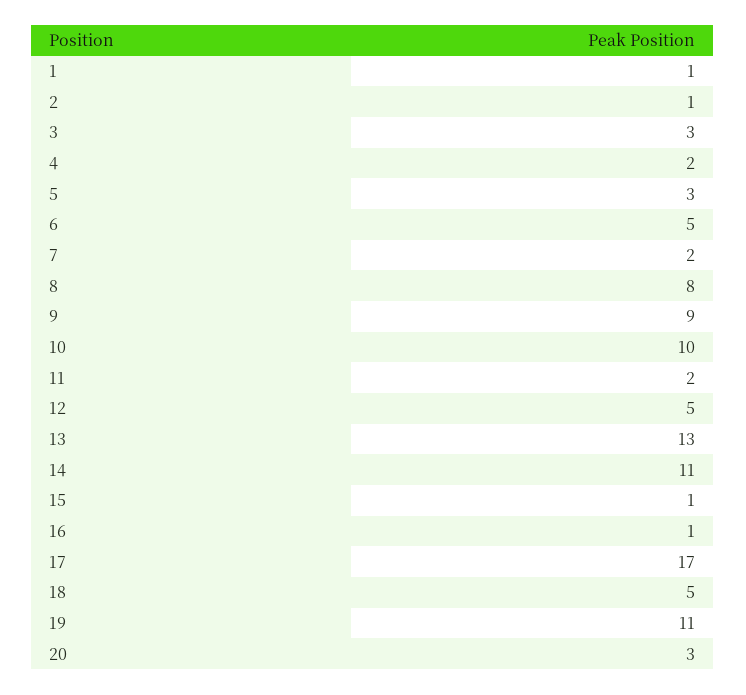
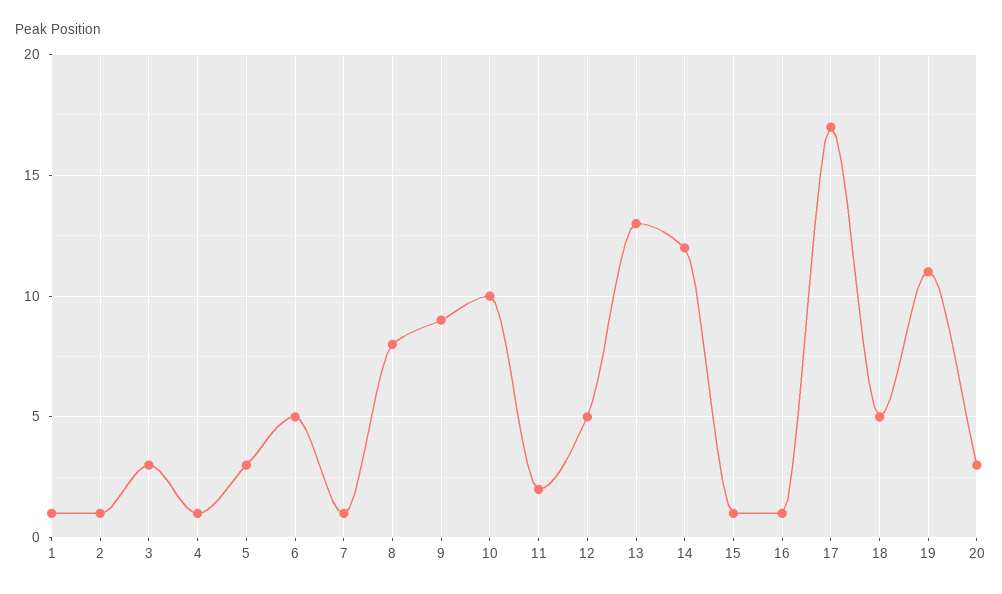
4: 2 -> 1
7: 2 -> 1
14: 11 -> 12

